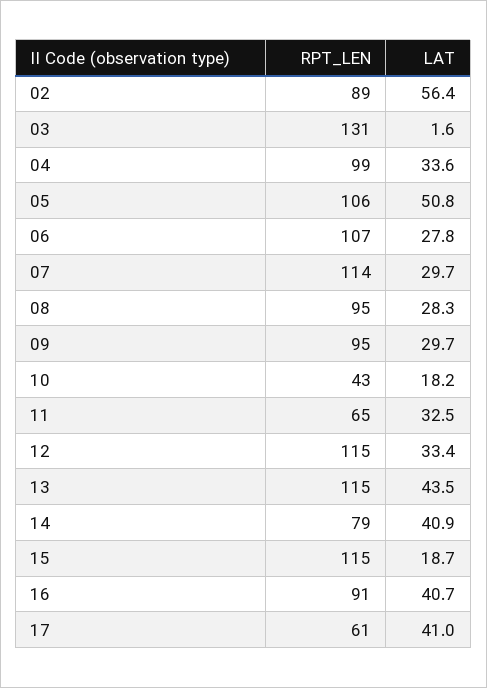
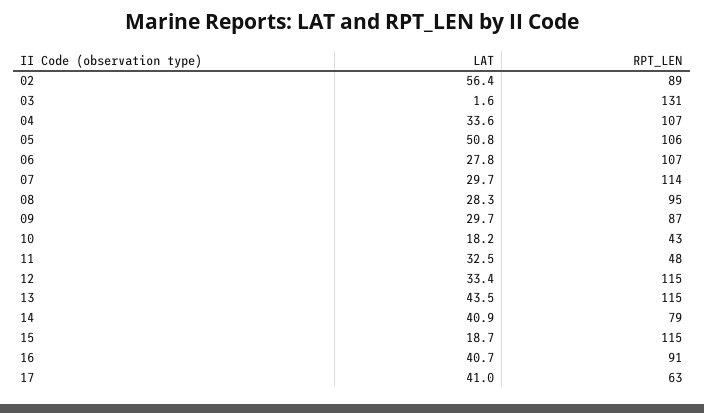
RPT_LEN, 04: 99 -> 107
RPT_LEN, 09: 95 -> 87
RPT_LEN, 11: 65 -> 48
RPT_LEN, 17: 61 -> 63

